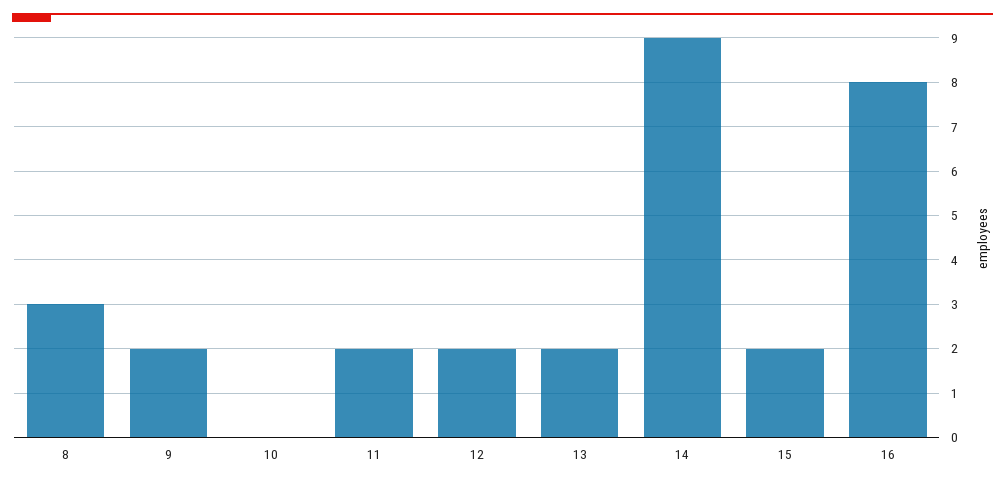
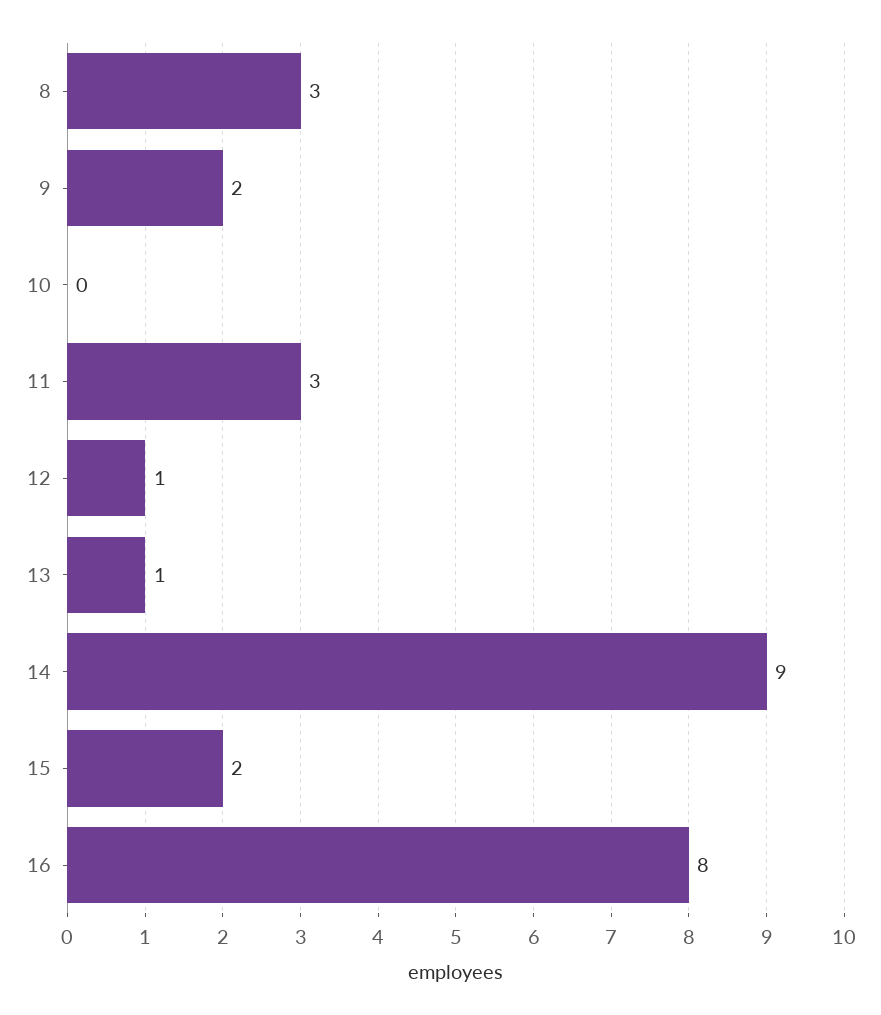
11: 2 -> 3
12: 2 -> 1
13: 2 -> 1

